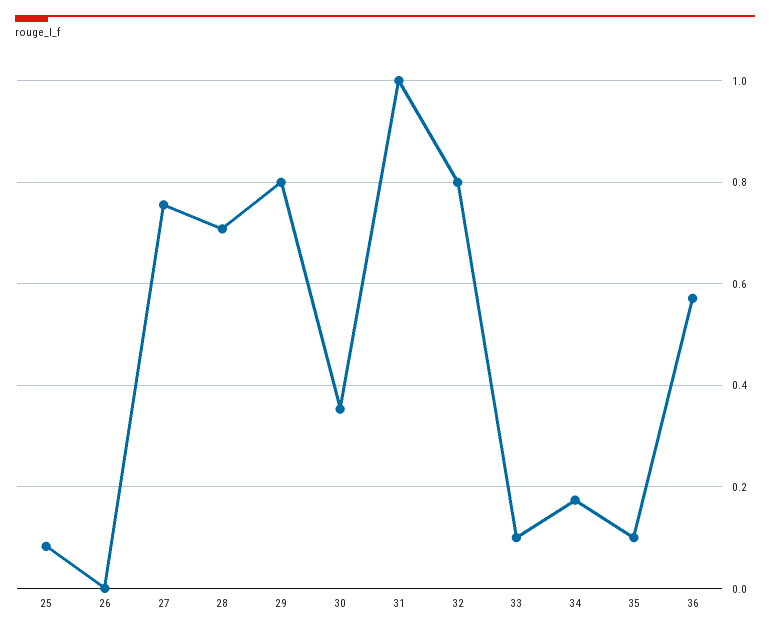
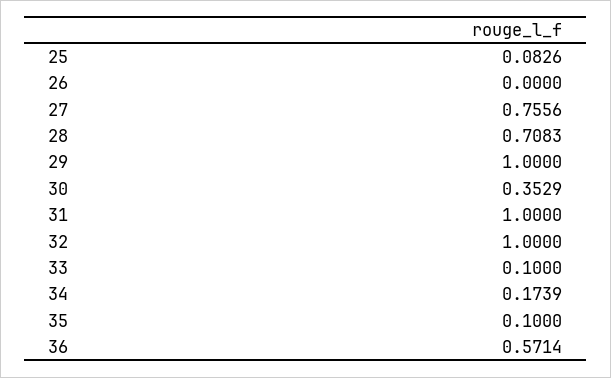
29: 0.8 -> 1
32: 0.8 -> 1

